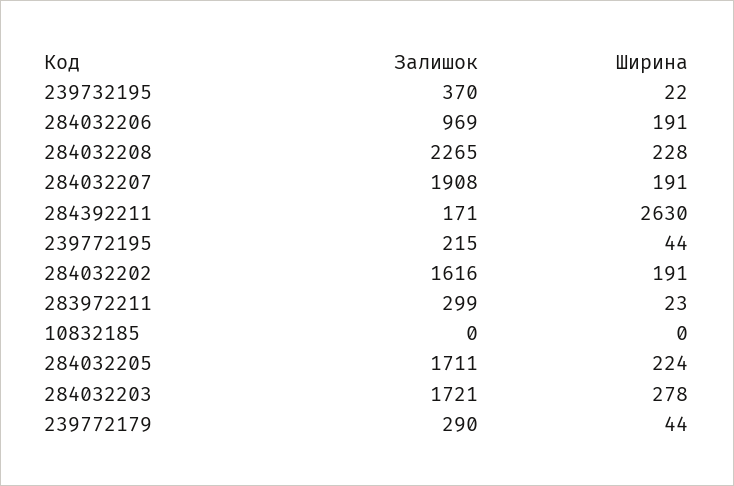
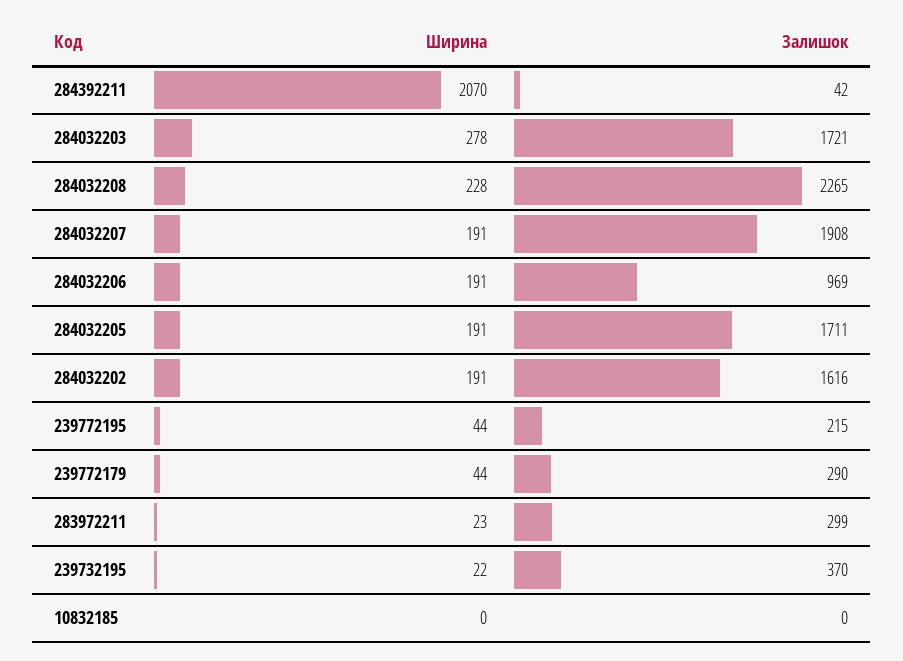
Залишок, 284392211: 171 -> 42
Ширина, 284392211: 2630 -> 2070
Ширина, 284032205: 224 -> 191

